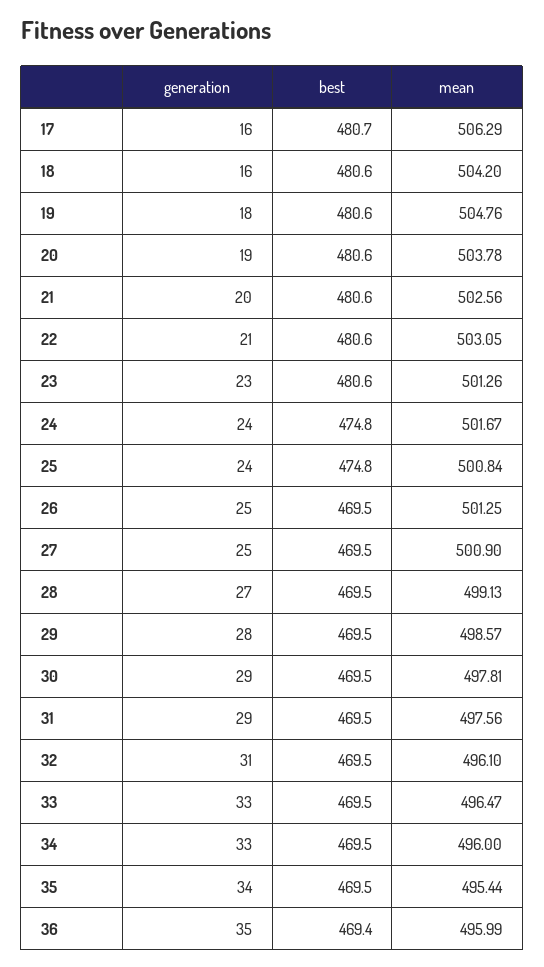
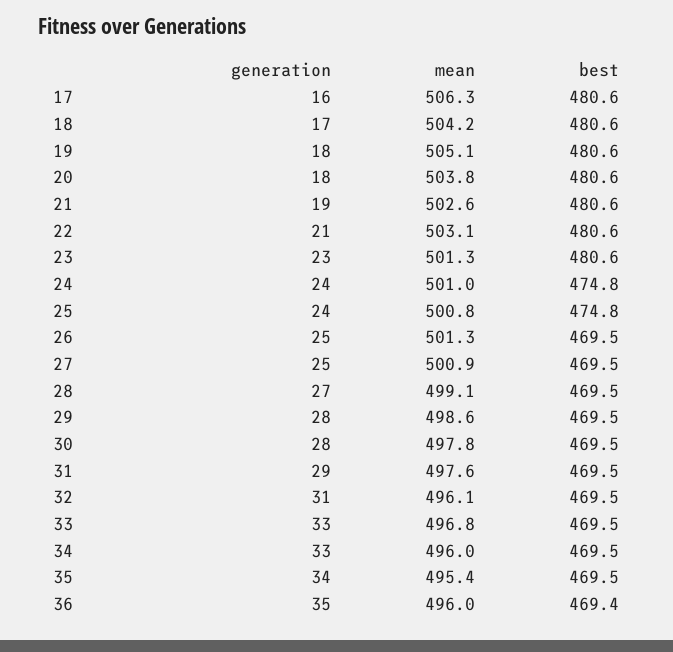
best, 17: 480.7 -> 480.6
generation, 18: 16 -> 17
mean, 19: 504.76 -> 505.1
generation, 20: 19 -> 18
generation, 21: 20 -> 19
mean, 24: 501.67 -> 501
generation, 30: 29 -> 28
mean, 33: 496.47 -> 496.8

